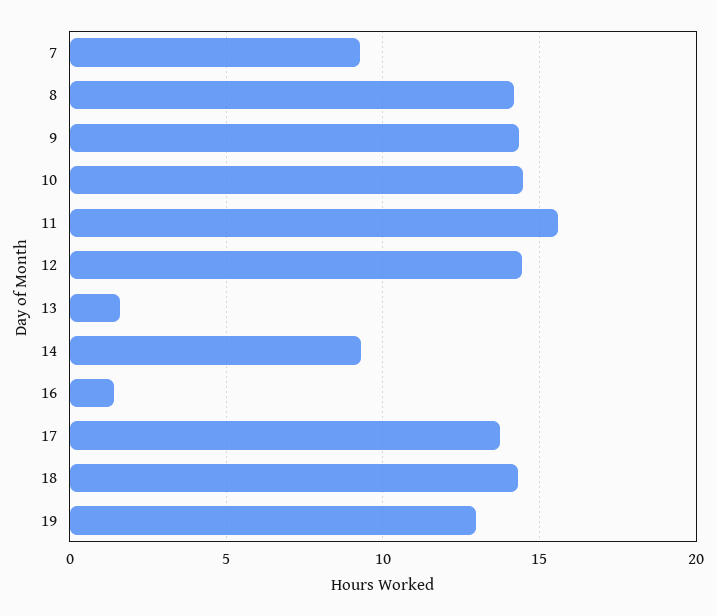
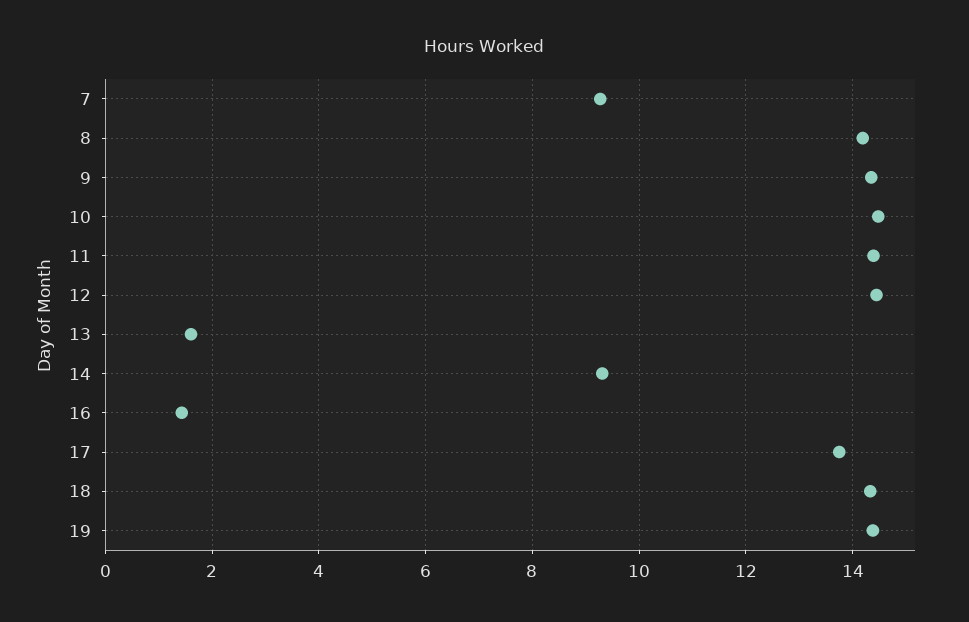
11: 15.5 -> 14.4
19: 13 -> 14.4

